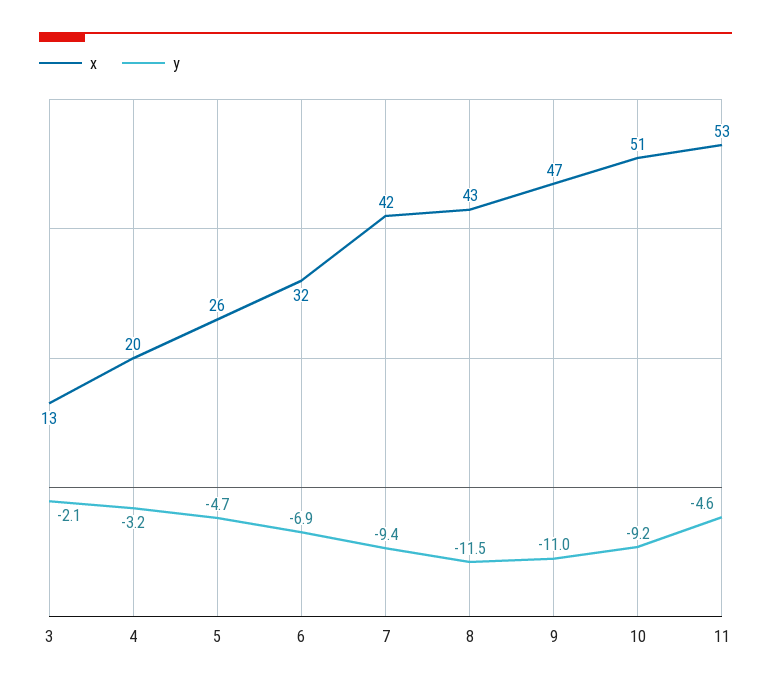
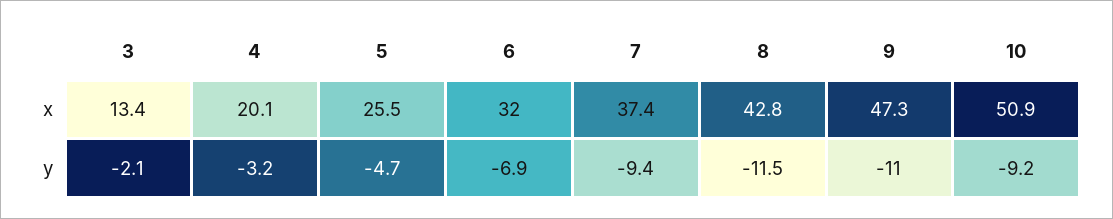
x, 7: 42 -> 37.4
x, 11: 53 -> none
y, 11: -4.6 -> none

